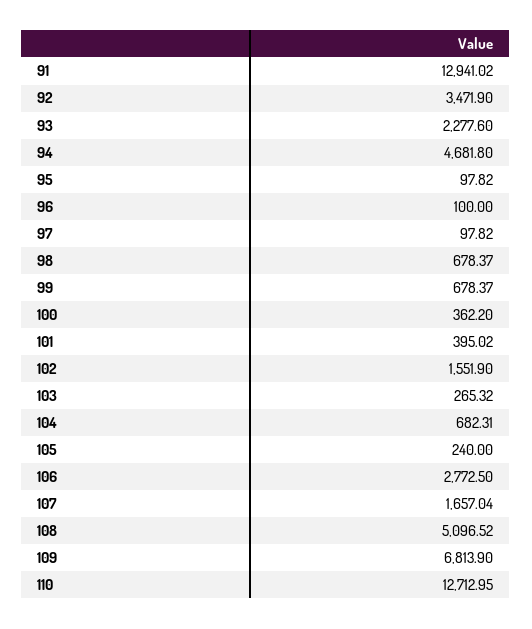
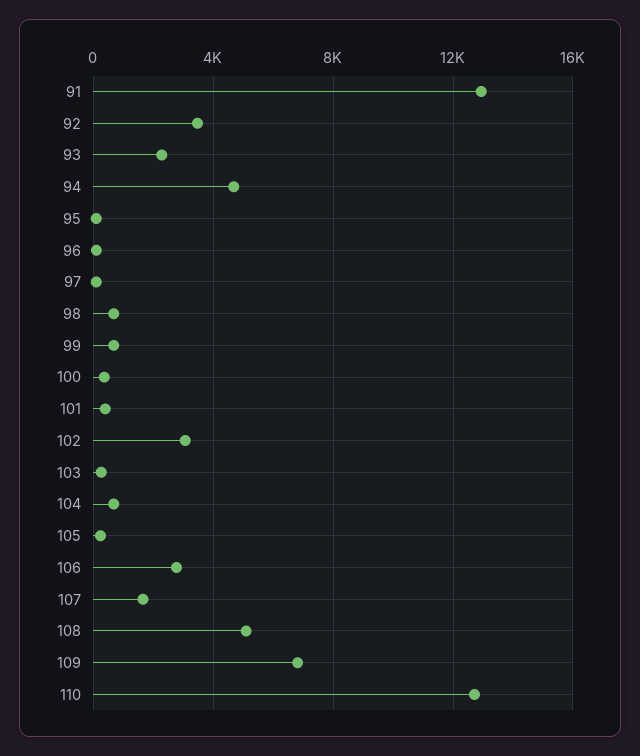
102: 1551.9 -> 3000

